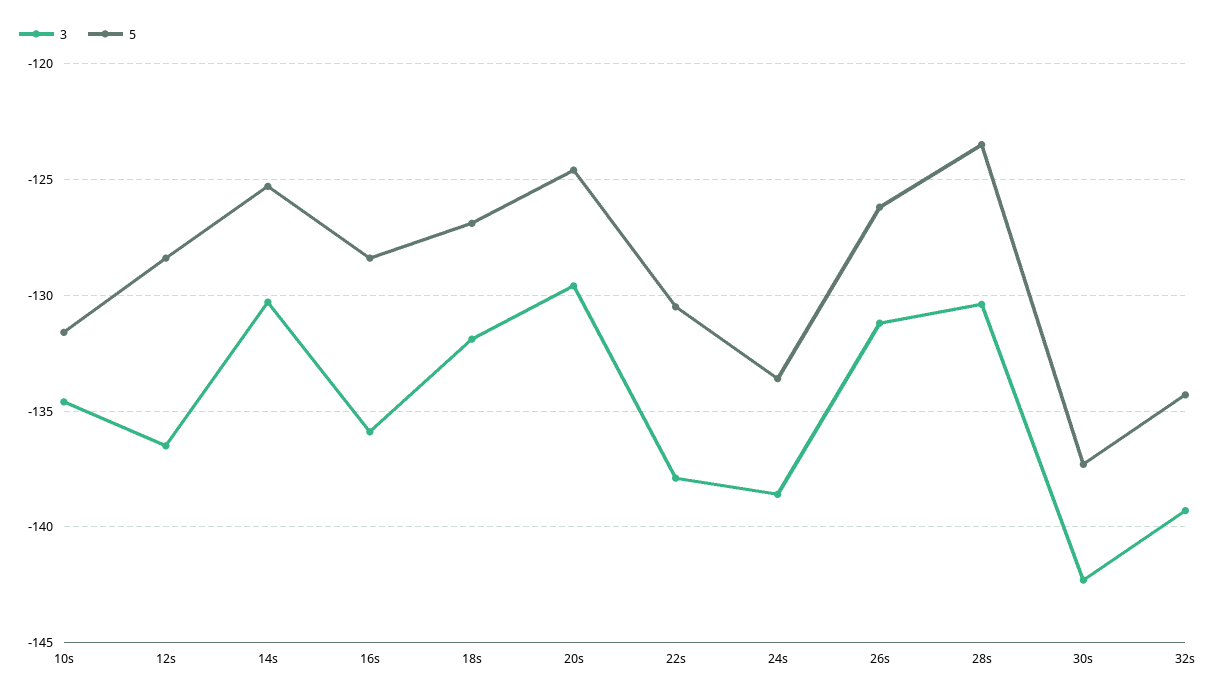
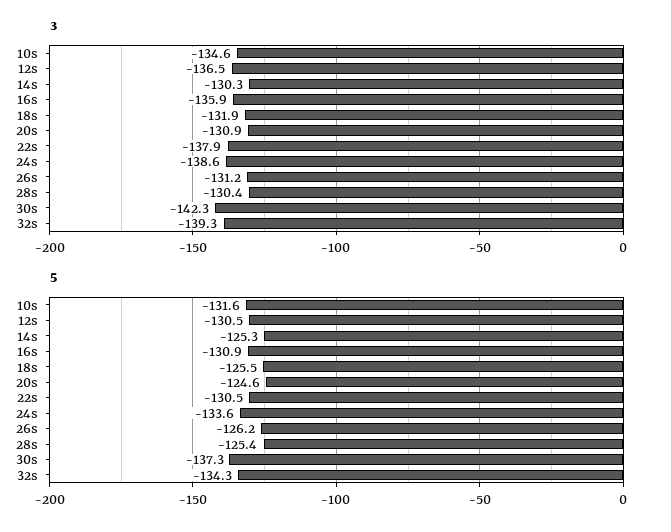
5, 12s: -128.5 -> -130.5
5, 16s: -128.5 -> -130.9
5, 18s: -127 -> -125.5
3, 20s: -129.5 -> -130.9
5, 28s: -123.5 -> -125.4

